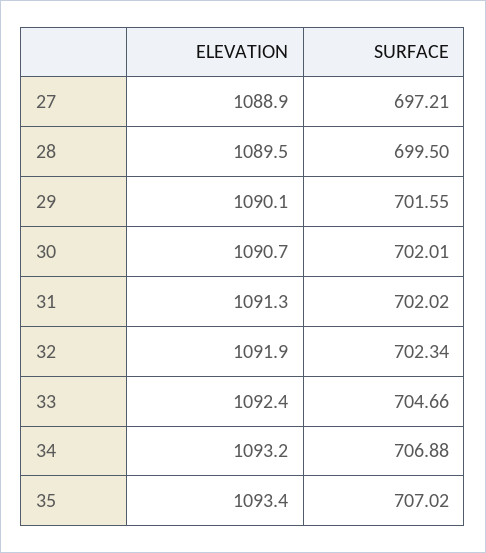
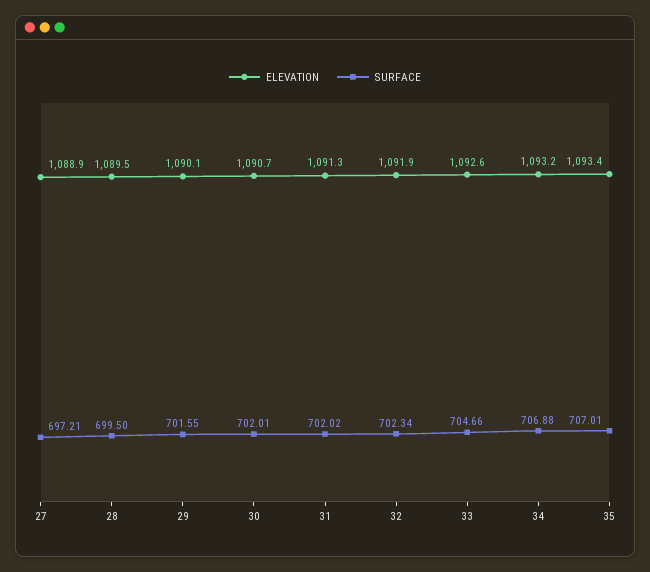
ELEVATION, 33: 1092.4 -> 1092.6
SURFACE, 35: 707.02 -> 707.01

